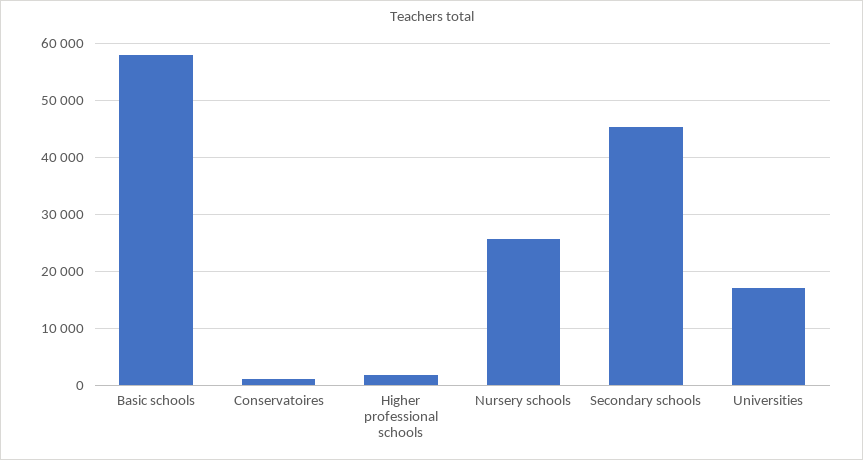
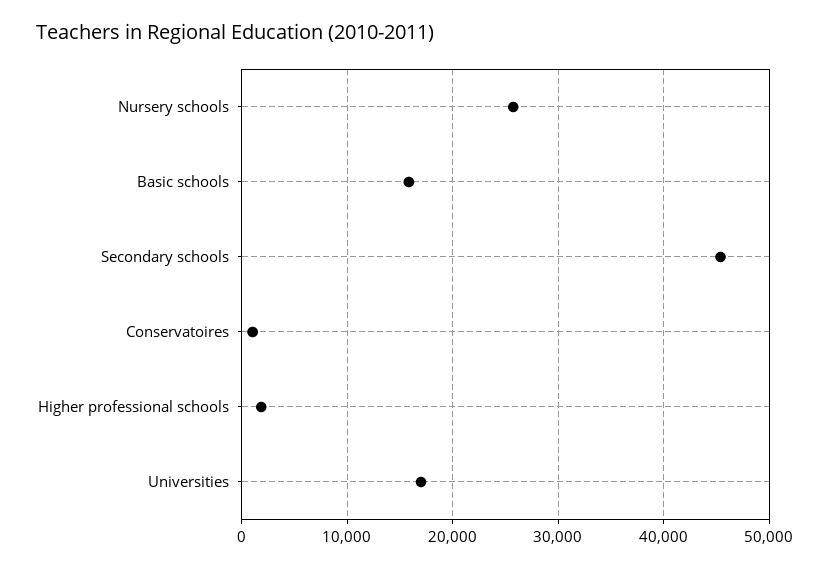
Basic schools: 58000 -> 16000

